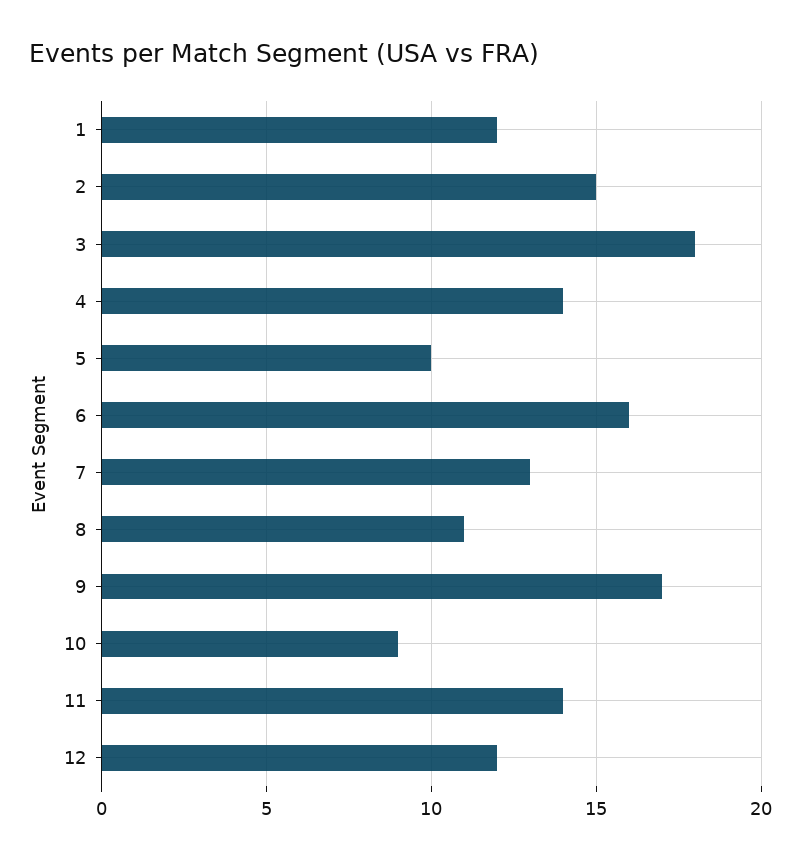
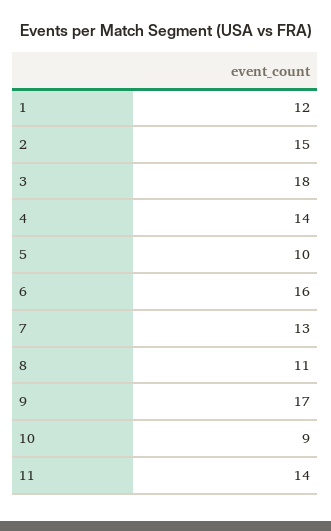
12: 12 -> none

